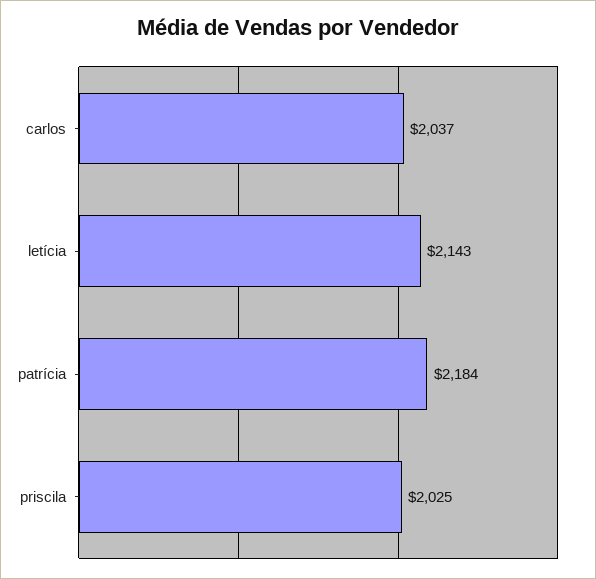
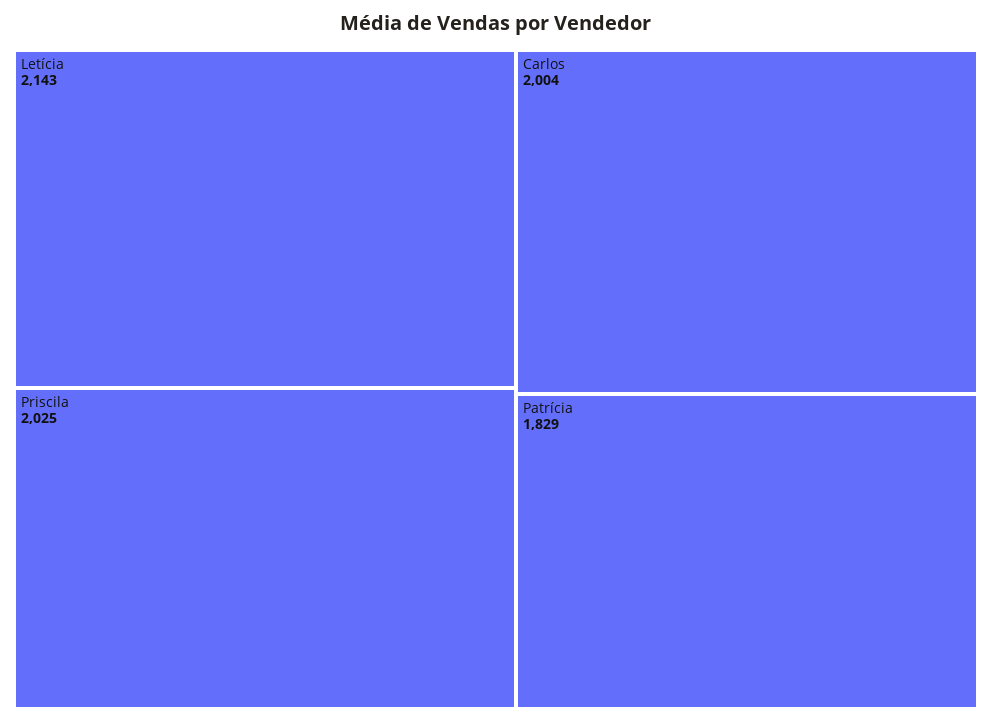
carlos: 2037 -> 2004
patrícia: 2184 -> 1829

